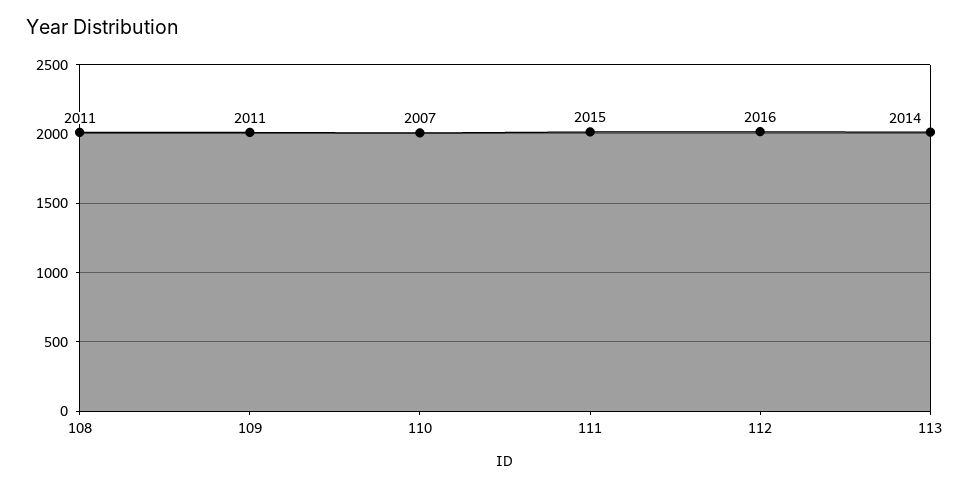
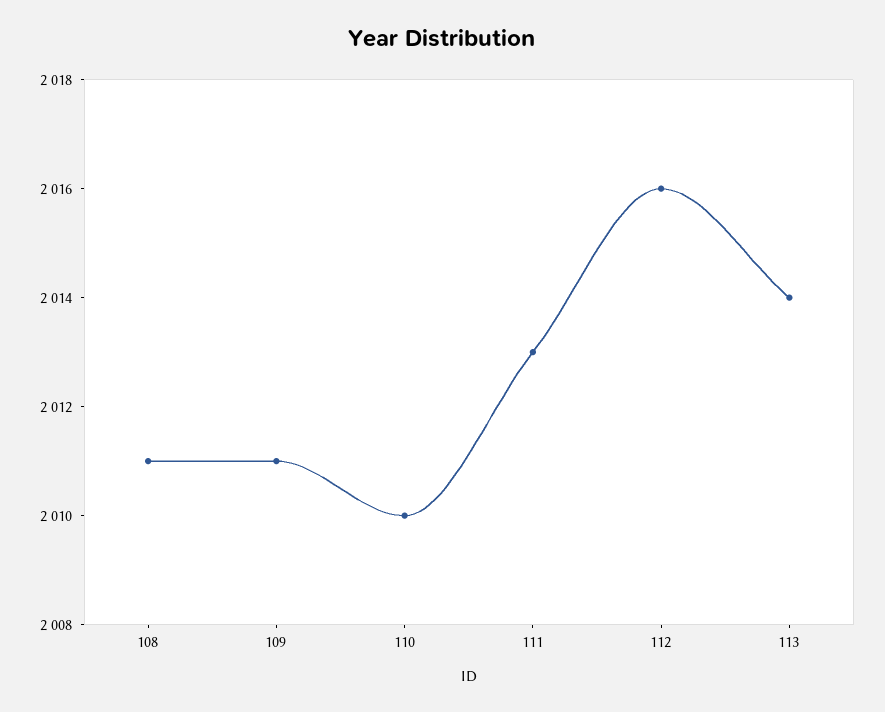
110: 2007 -> 2010
111: 2015 -> 2013

